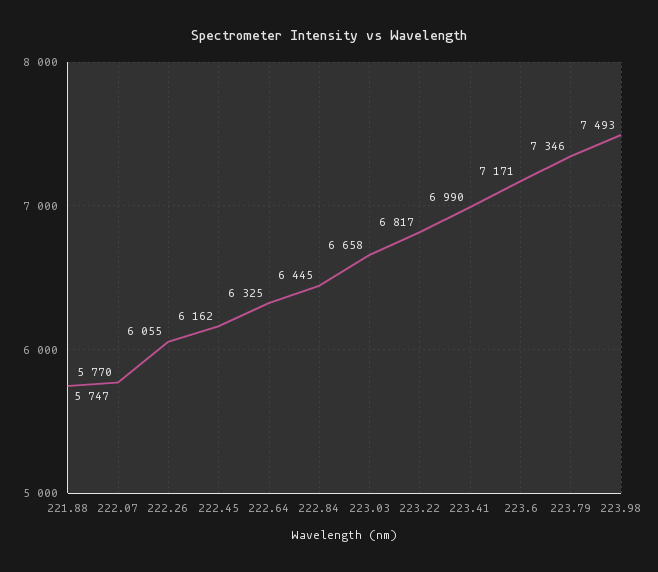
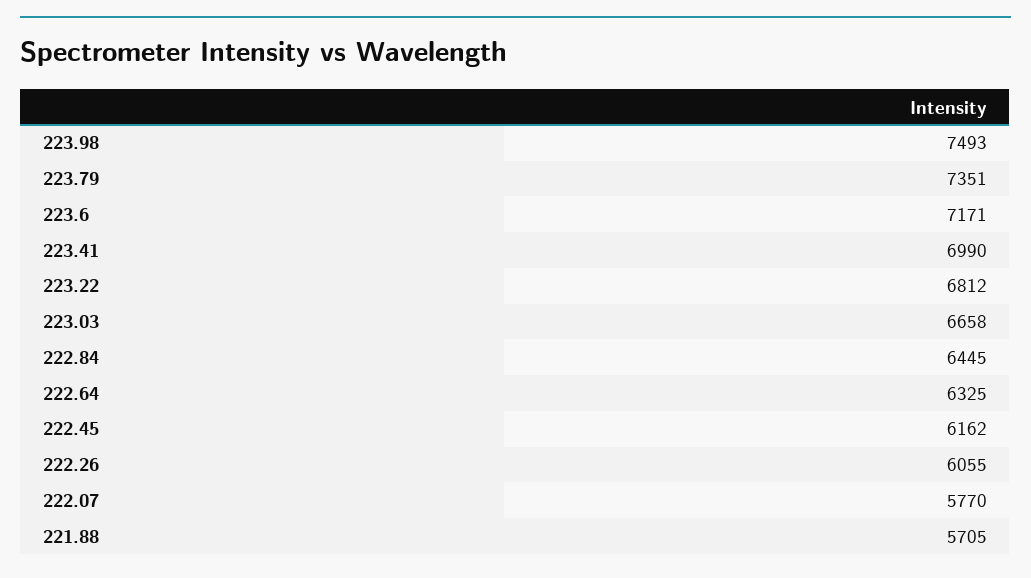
221.88: 5747 -> 5705
223.22: 6817 -> 6812
223.79: 7346 -> 7351

